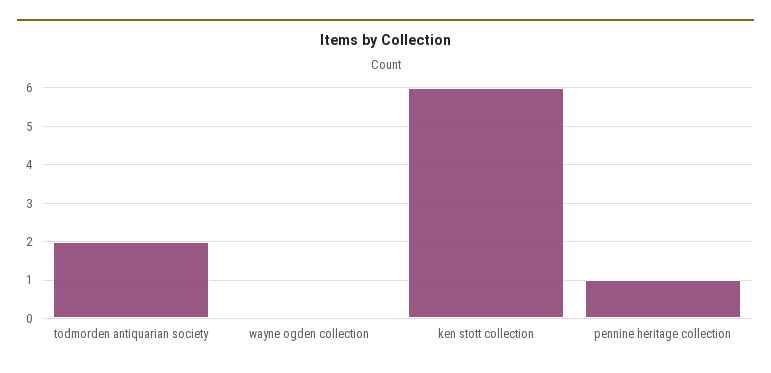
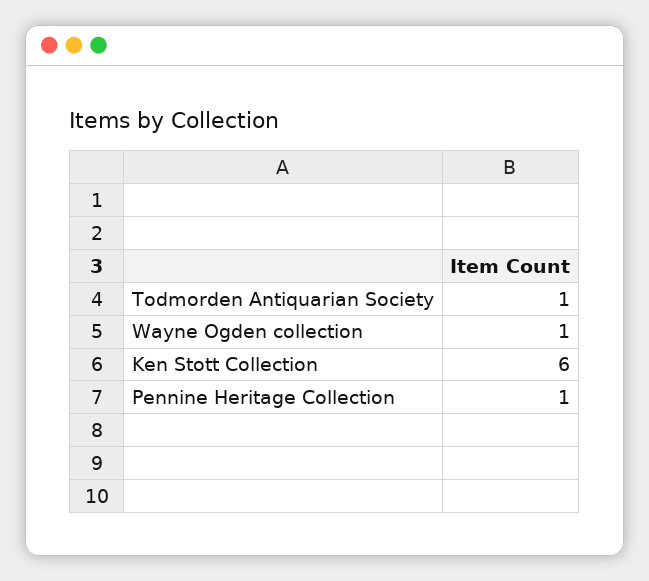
todmorden antiquarian society: 2 -> 1
wayne ogden collection: 0 -> 1

